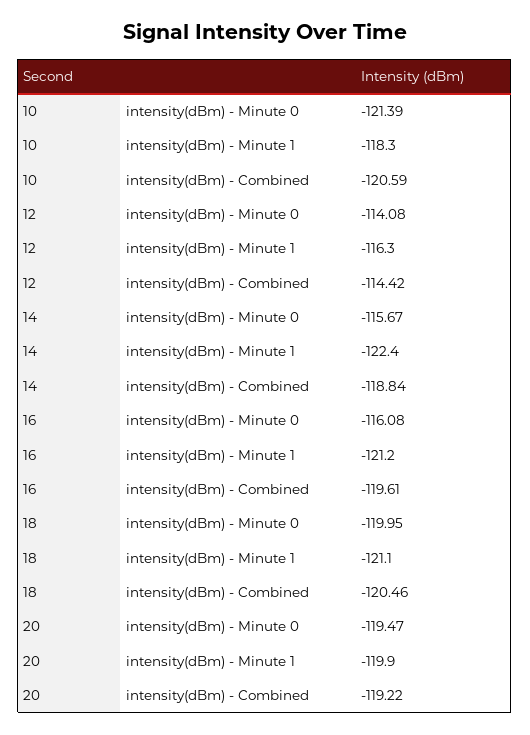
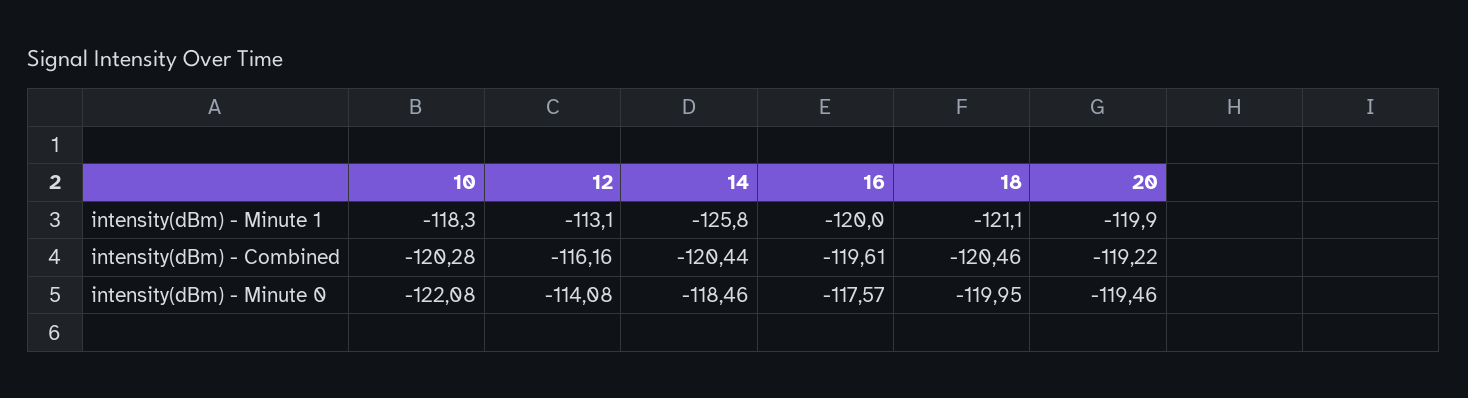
10, intensity(dBm) - Minute 0: -121.39 -> -122.08
10, intensity(dBm) - Combined: -120.59 -> -120.28
12, intensity(dBm) - Minute 1: -116.3 -> -113.1
12, intensity(dBm) - Combined: -114.42 -> -116.16
14, intensity(dBm) - Minute 0: -115.67 -> -118.46
14, intensity(dBm) - Minute 1: -122.4 -> -125.8
14, intensity(dBm) - Combined: -118.84 -> -120.44
16, intensity(dBm) - Minute 0: -116.08 -> -117.57
16, intensity(dBm) - Minute 1: -121.2 -> -120
20, intensity(dBm) - Minute 0: -119.47 -> -119.46

